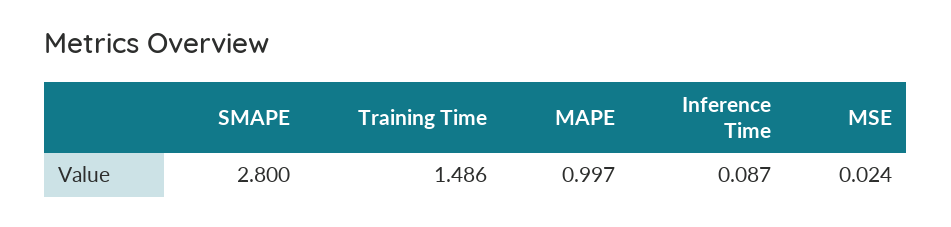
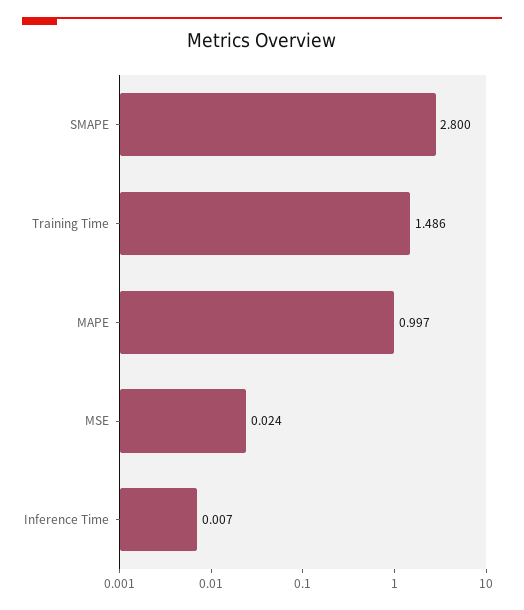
Inference Time: 0.087 -> 0.007

